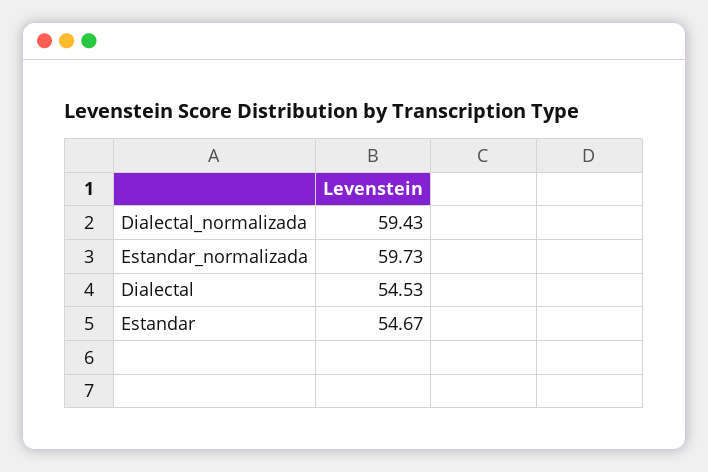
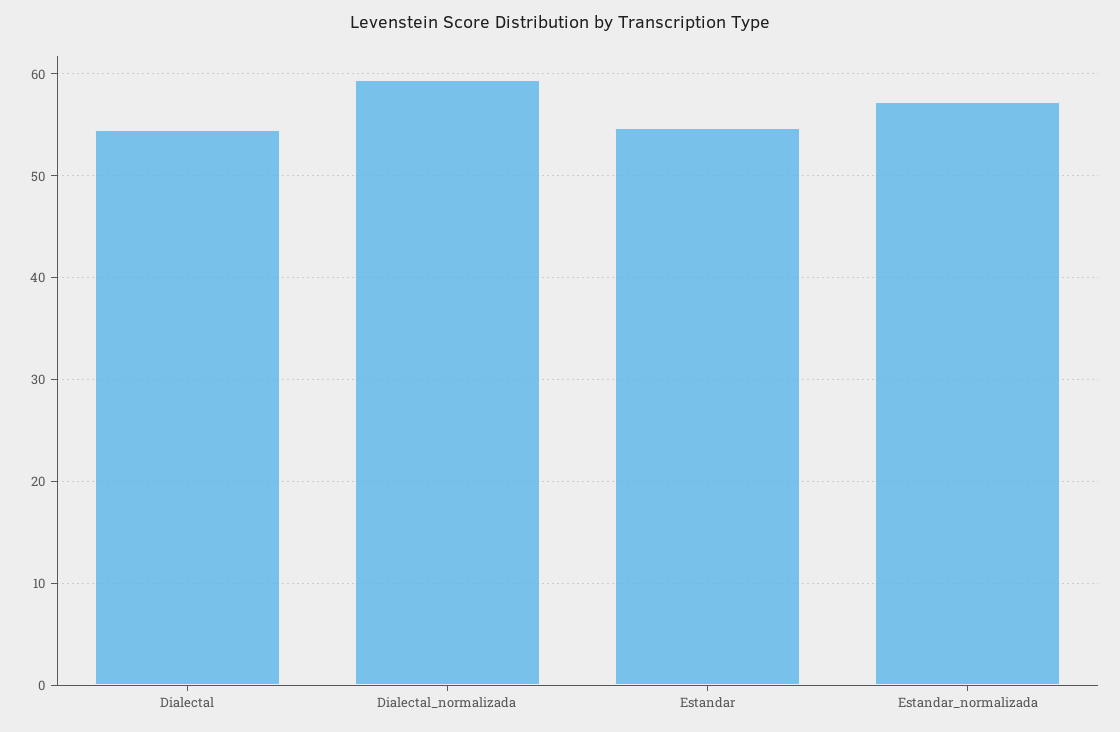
Estandar_normalizada: 59.73 -> 57

